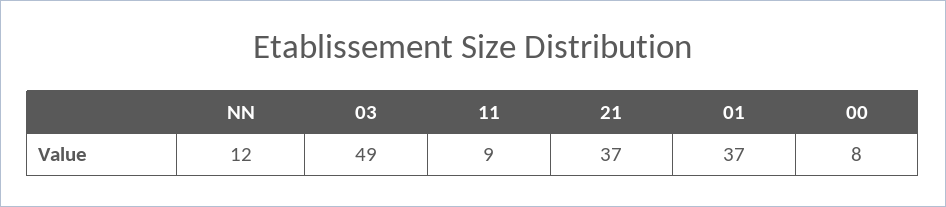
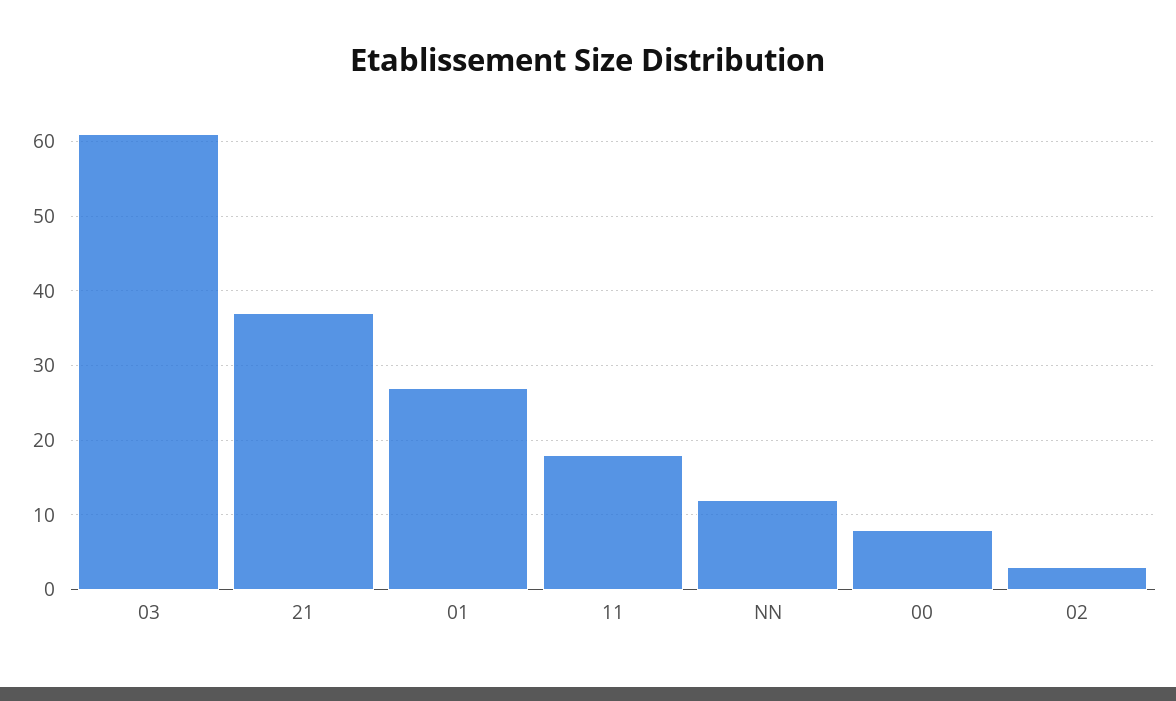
03: 49 -> 61
11: 9 -> 18
01: 37 -> 27
02: none -> 3

